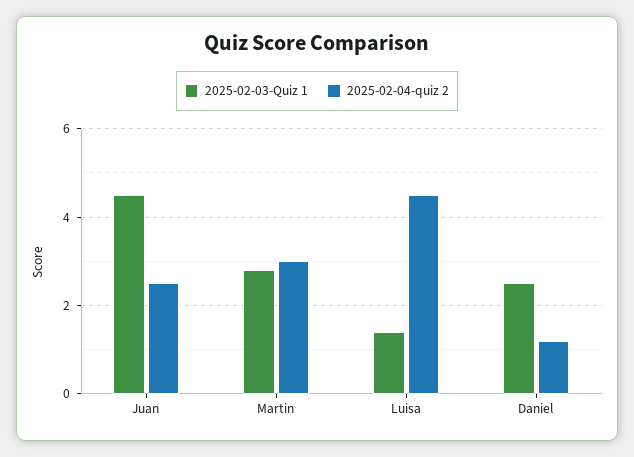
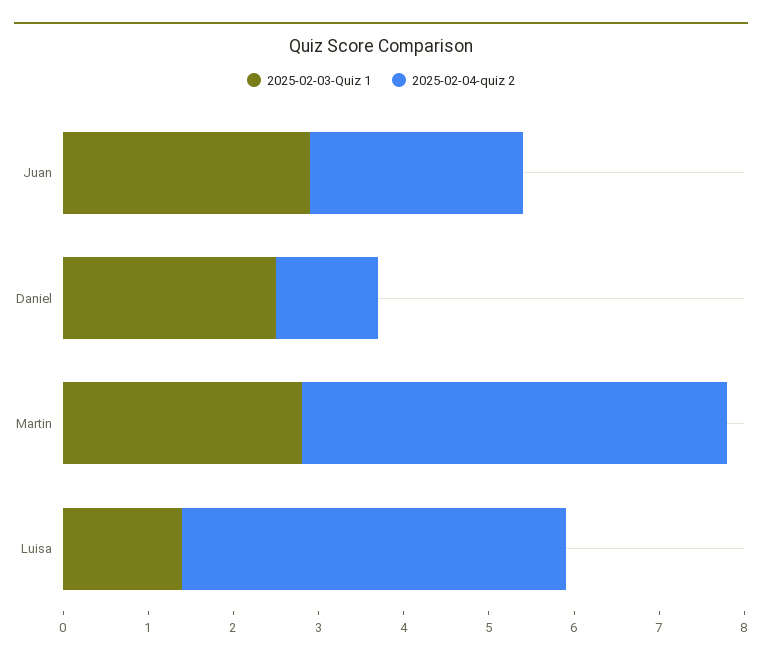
2025-02-03-Quiz 1, Juan: 4.5 -> 2.9
2025-02-04-quiz 2, Martin: 3 -> 5

